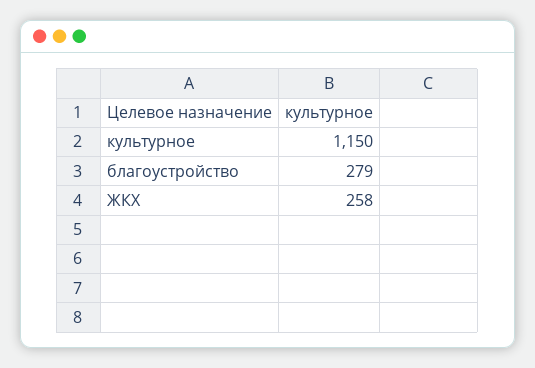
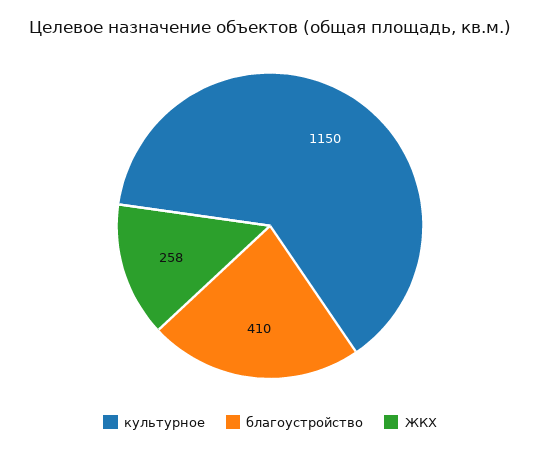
благоустройство: 279 -> 410

